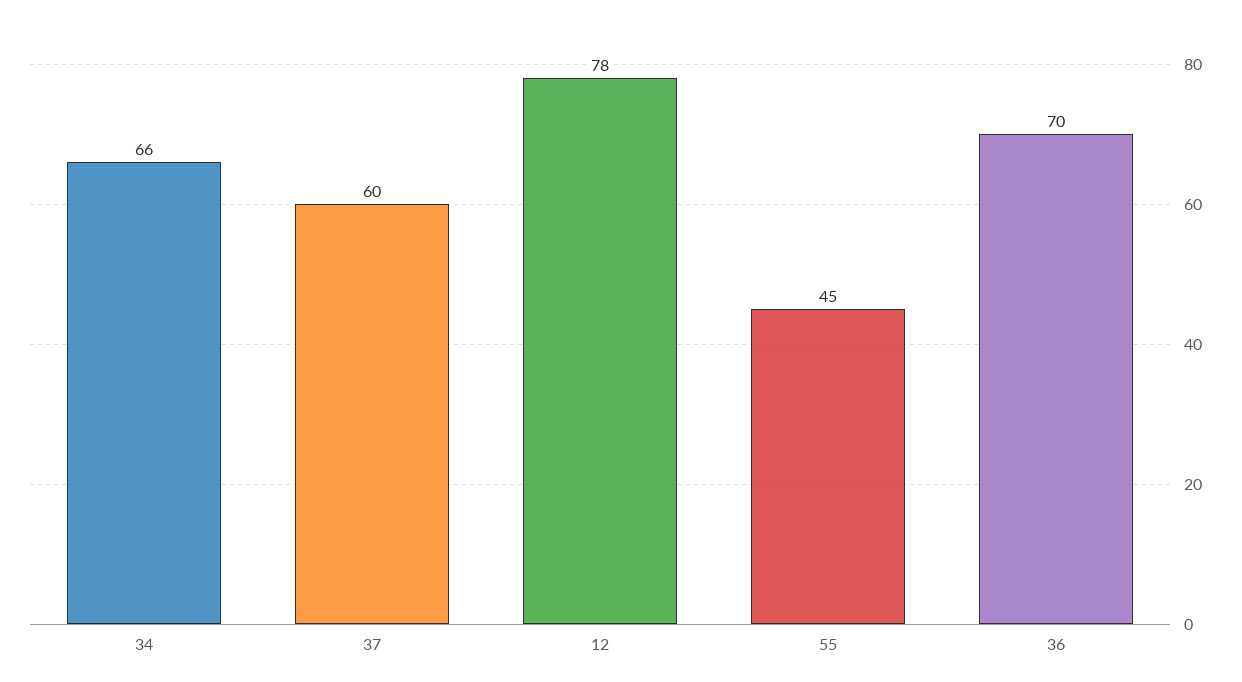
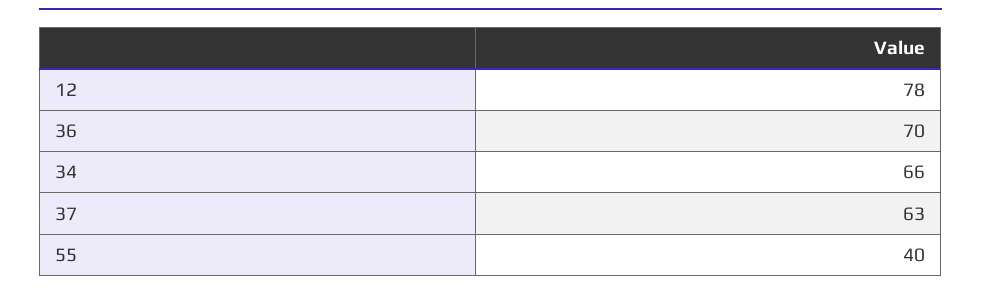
37: 60 -> 63
55: 45 -> 40

